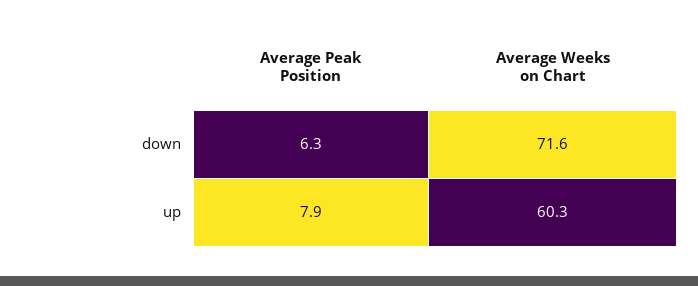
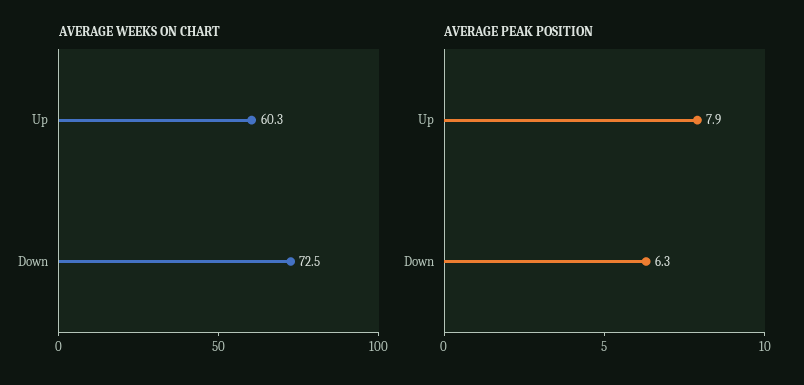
Average Weeks on Chart, down: 71.6 -> 72.5

